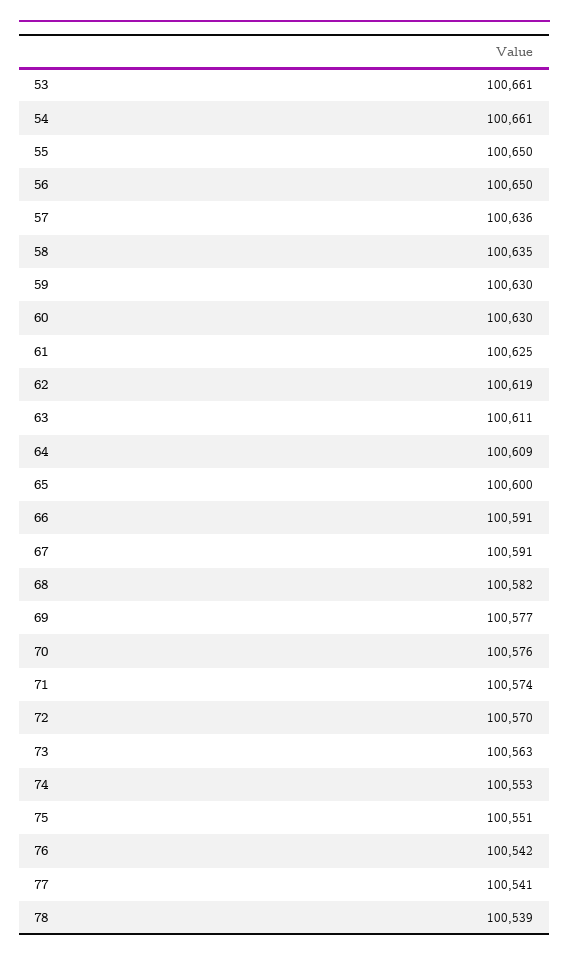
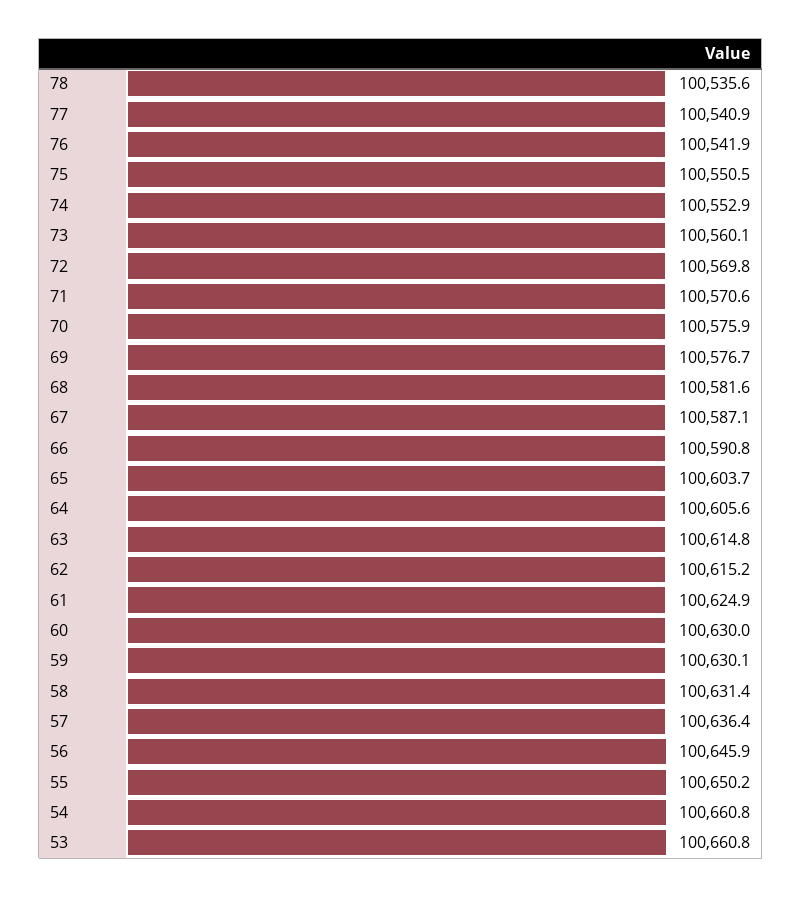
56: 100650 -> 100645.9
58: 100635 -> 100631.4
62: 100619 -> 100615.2
63: 100611 -> 100614.8
64: 100609 -> 100605.6
65: 100600 -> 100603.7
67: 100591 -> 100587.1
71: 100574 -> 100570.6
73: 100563 -> 100560.1
78: 100539 -> 100535.6

